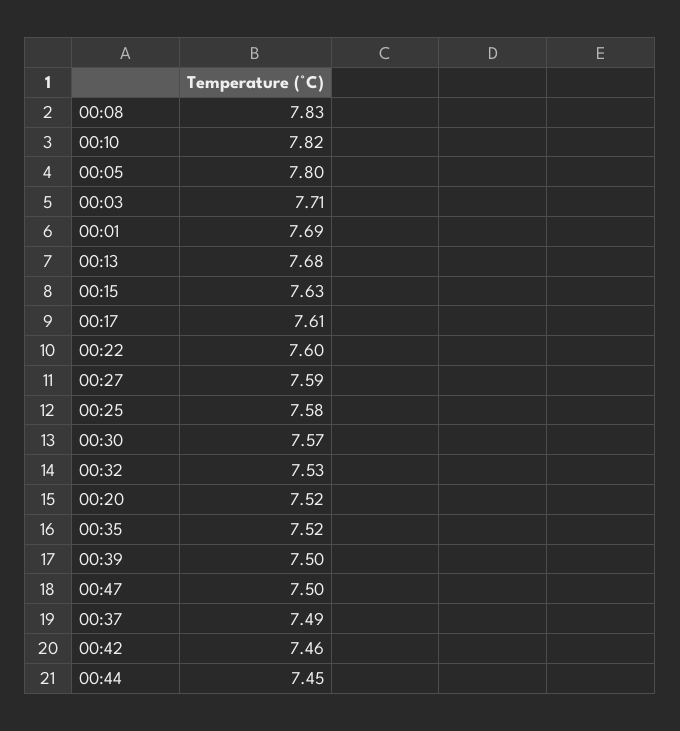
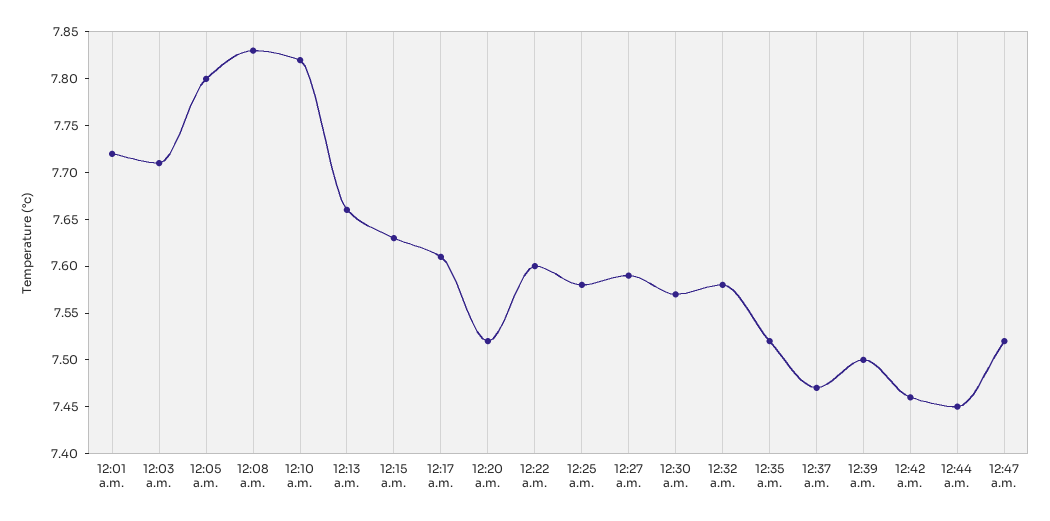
00:01: 7.69 -> 7.72
00:13: 7.68 -> 7.66
00:32: 7.53 -> 7.58
00:47: 7.5 -> 7.52
00:37: 7.49 -> 7.47

